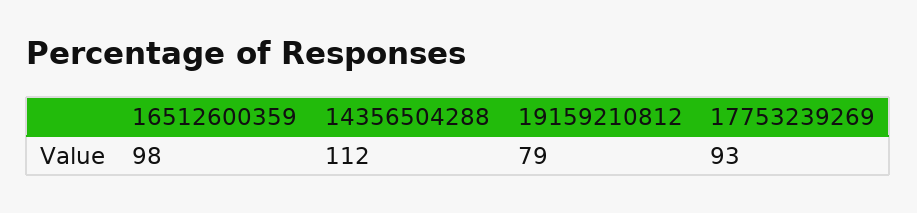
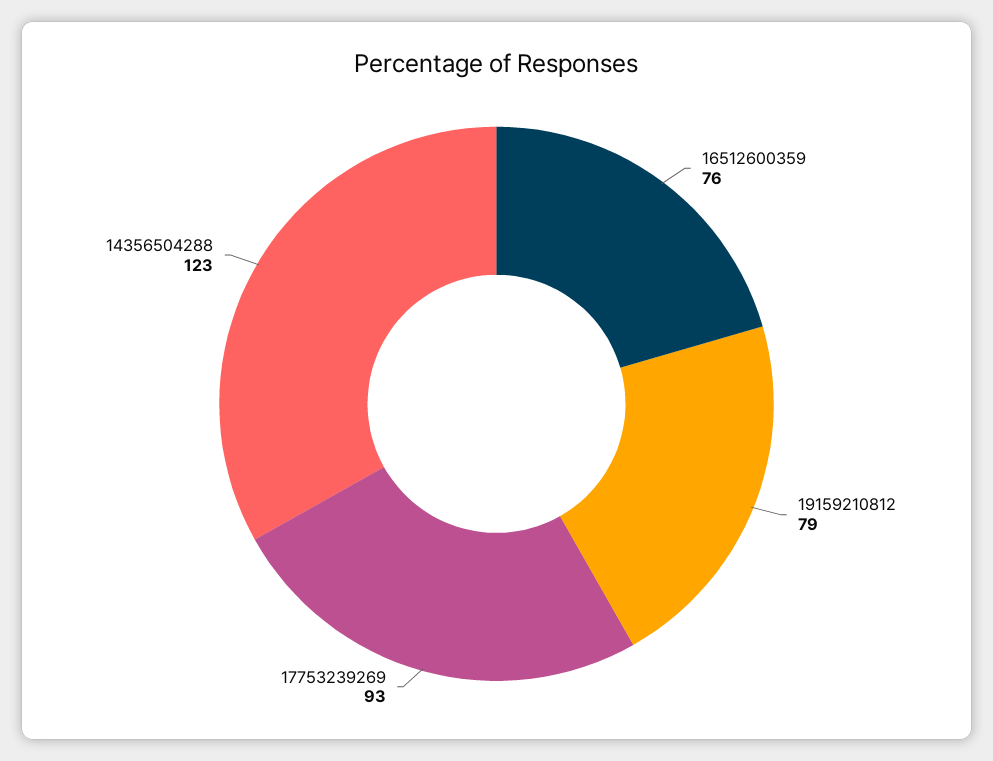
16512600359: 98 -> 76
14356504288: 112 -> 123

